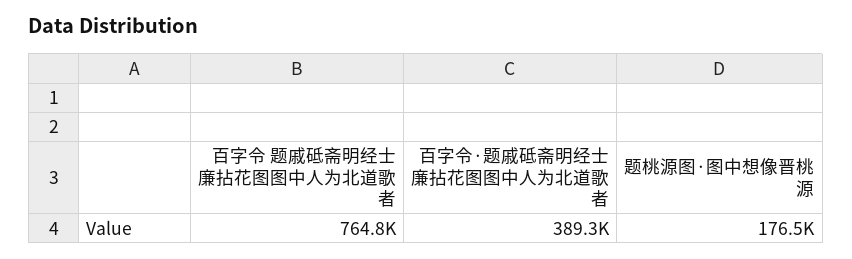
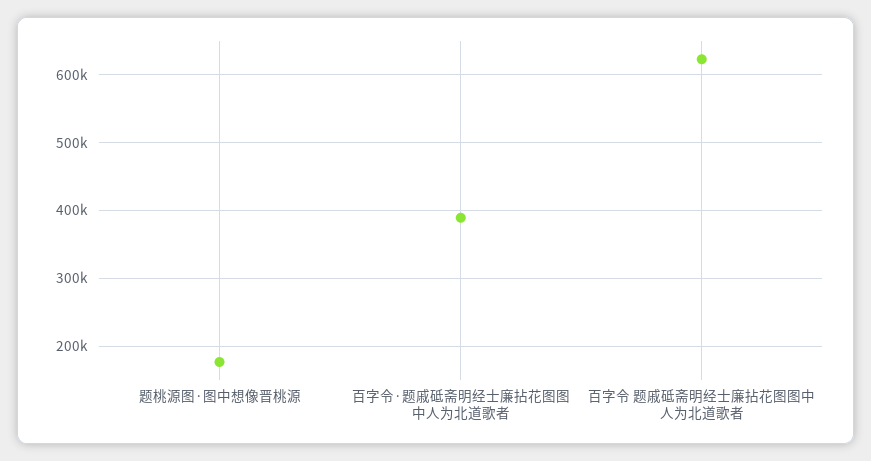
百字令 题戚砥斋明经士廉拈花图图中人为北道歌者: 764800 -> 620000

